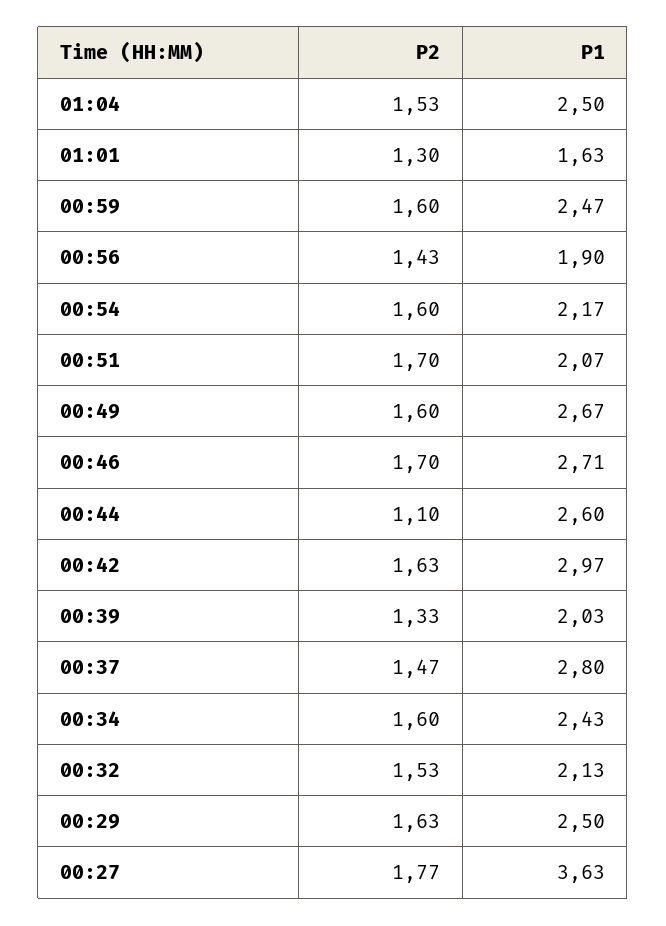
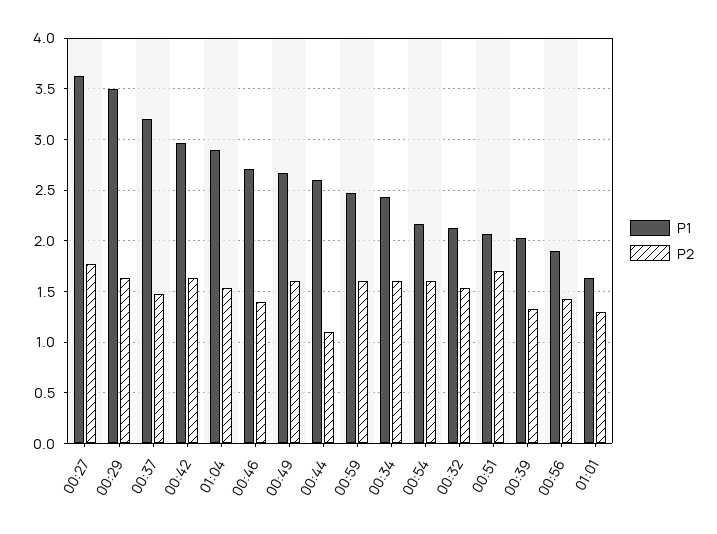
P1, 01:04: 2.5 -> 2.9
P2, 00:46: 1.7 -> 1.4
P1, 00:37: 2.8 -> 3.2
P1, 00:29: 2.5 -> 3.5

